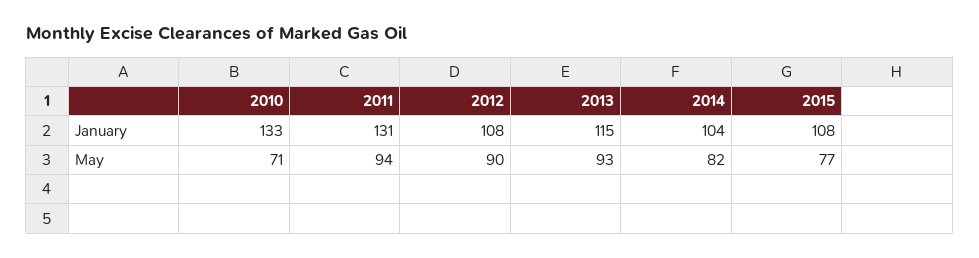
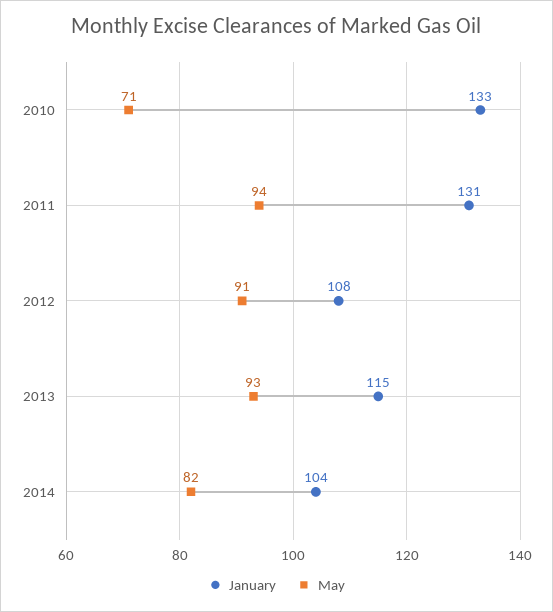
January, 2015: 108 -> none
May, 2012: 90 -> 91
May, 2015: 77 -> none

